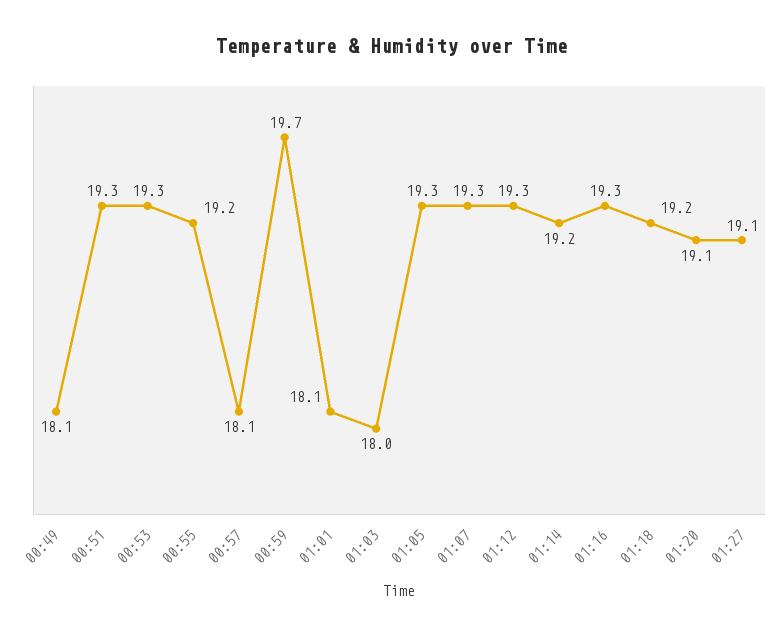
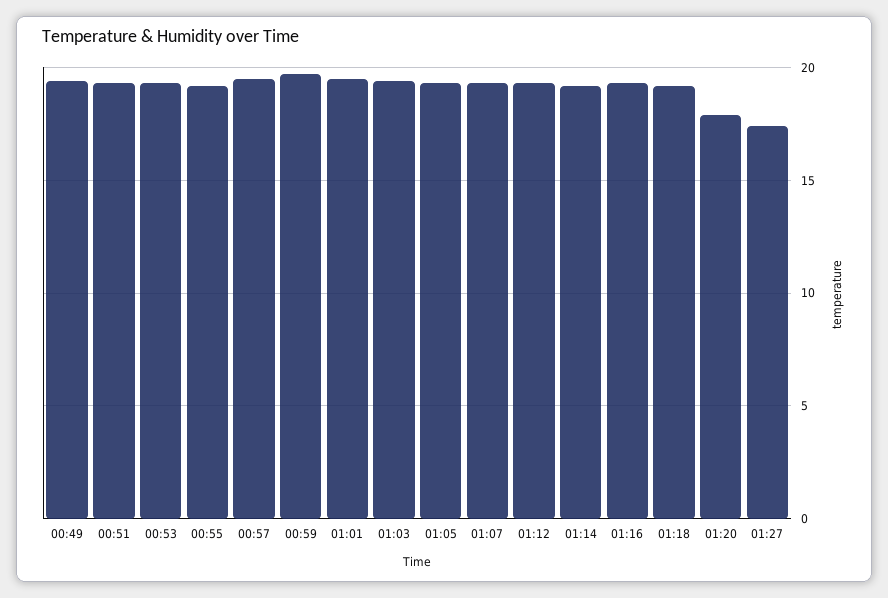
00:49: 18.1 -> 19.5
00:57: 18.1 -> 19.5
01:01: 18.1 -> 19.5
01:03: 18 -> 19.5
01:20: 19.1 -> 18
01:27: 19.1 -> 17.5

